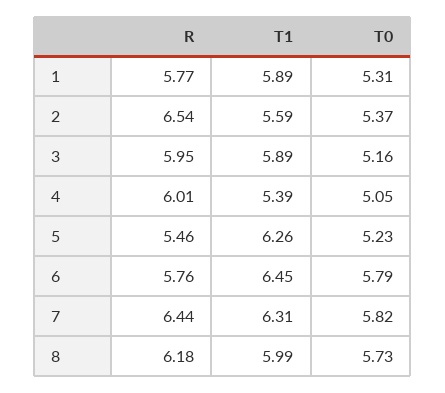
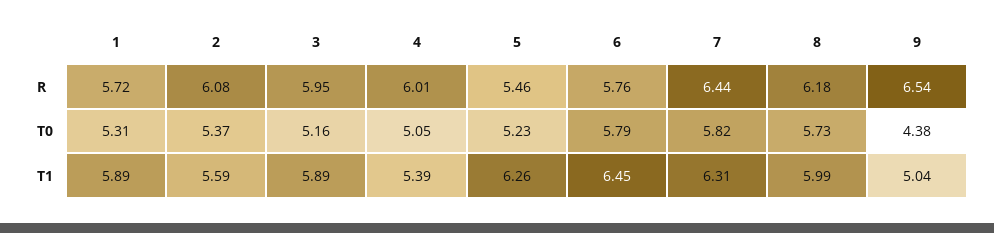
R, 1: 5.77 -> 5.72
R, 2: 6.54 -> 6.08
R, 9: none -> 6.54
T0, 9: none -> 4.38
T1, 9: none -> 5.04

